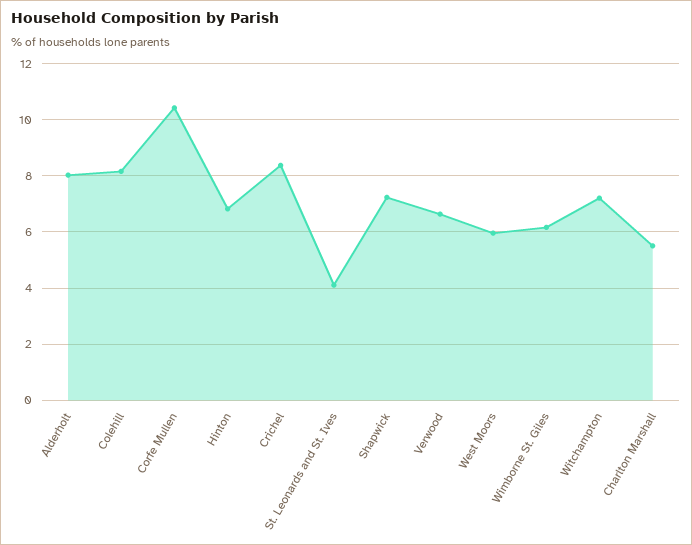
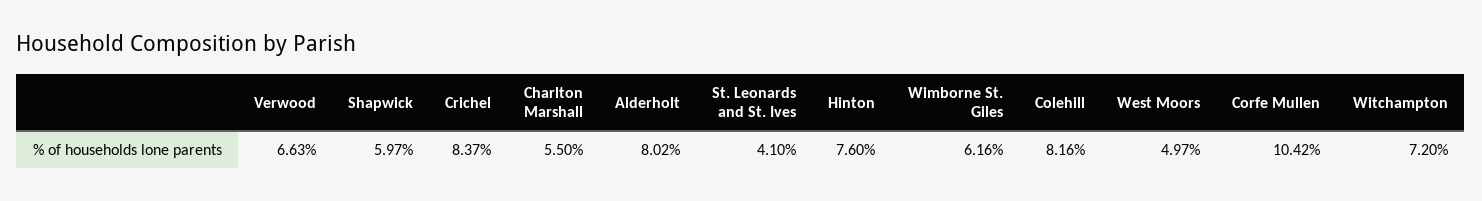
Hinton: 6.75 -> 7.6
Shapwick: 7.25 -> 5.97
West Moors: 6 -> 4.97

